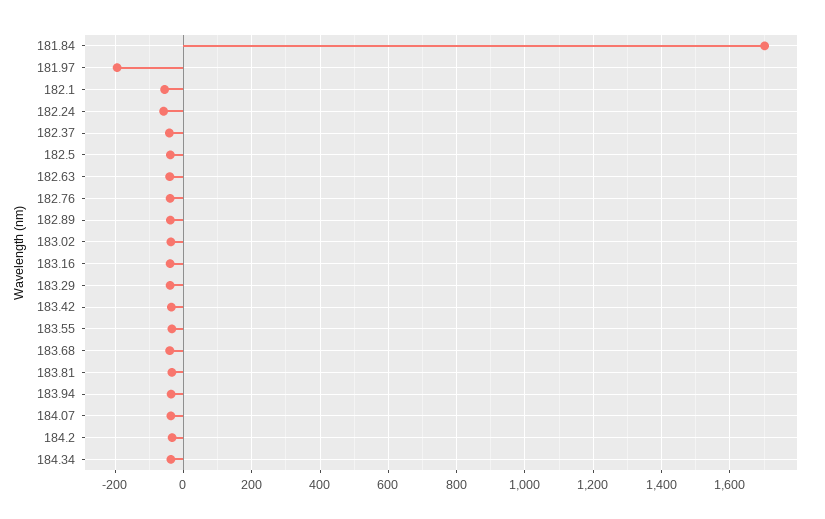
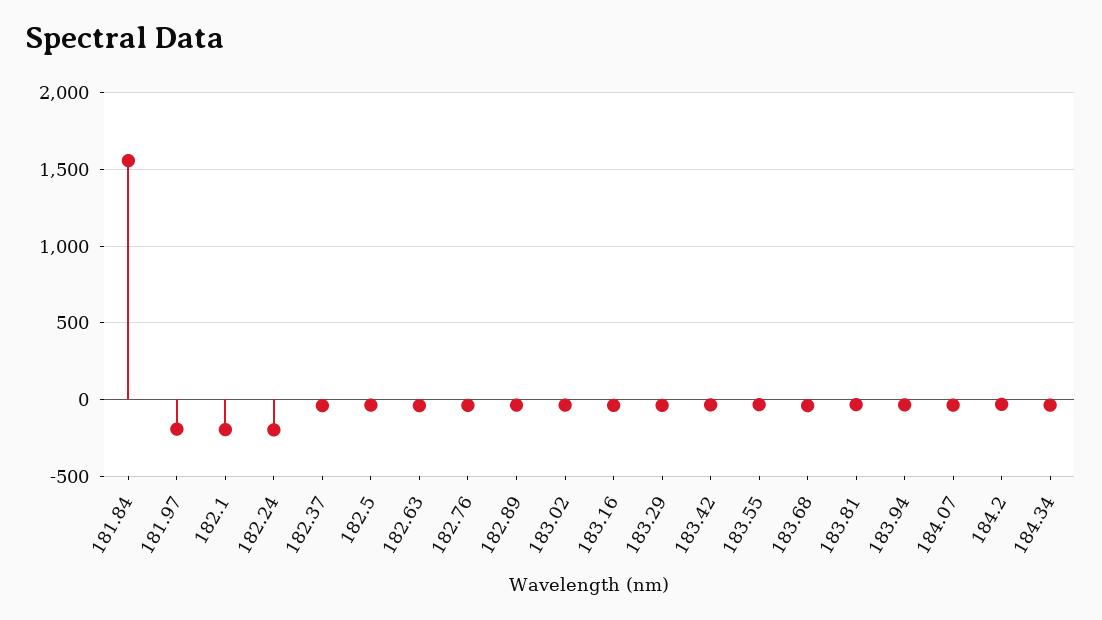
181.84: 1700 -> 1550
182.1: -60 -> -200
182.24: -60 -> -200

